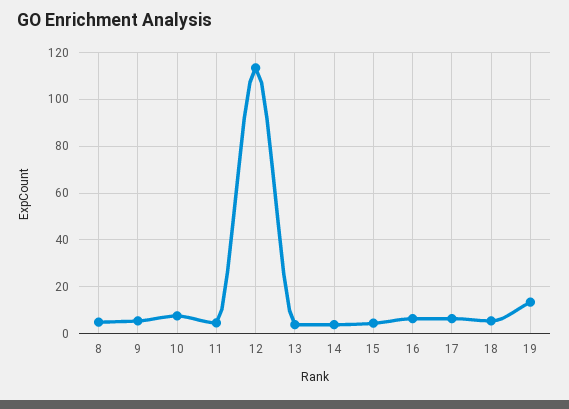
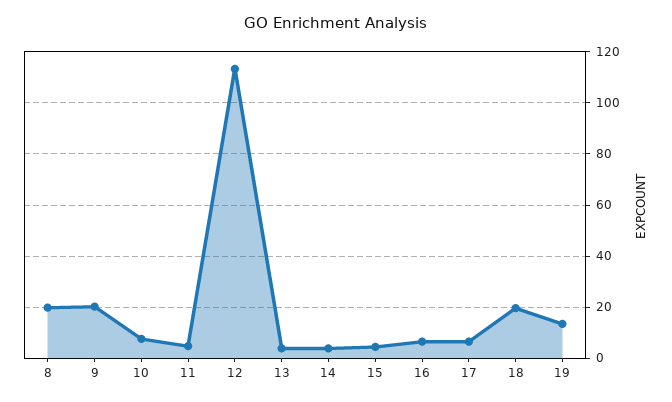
8: 5 -> 20
9: 5 -> 20
18: 5 -> 20

